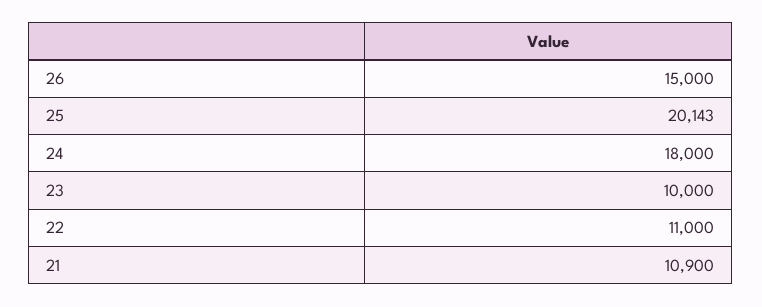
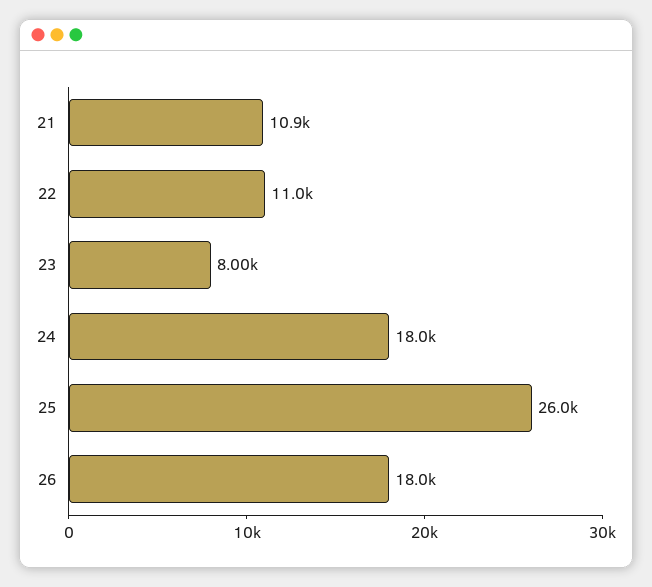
26: 15000 -> 18000
25: 20143 -> 26000
23: 10000 -> 8000

